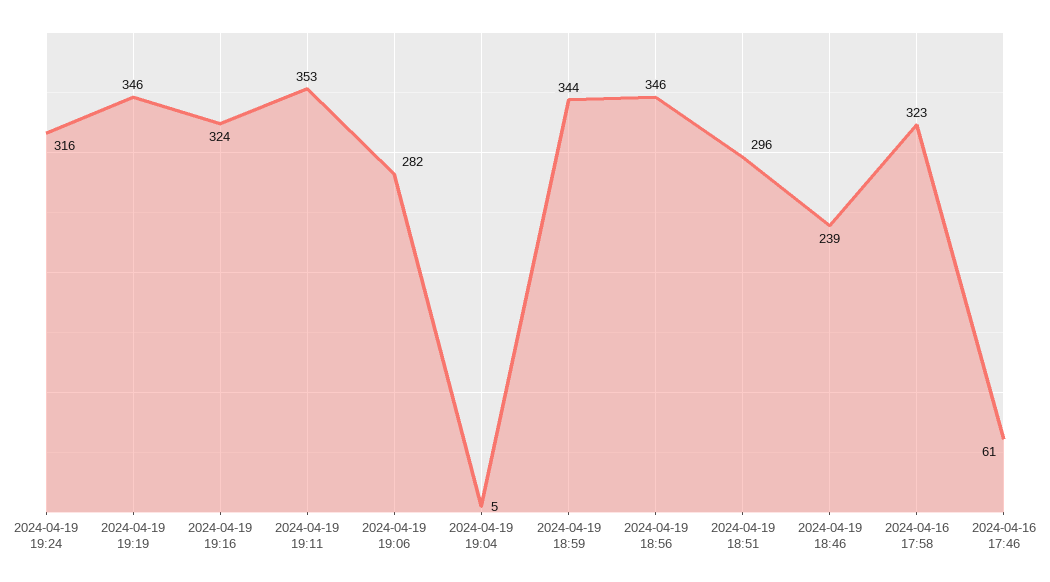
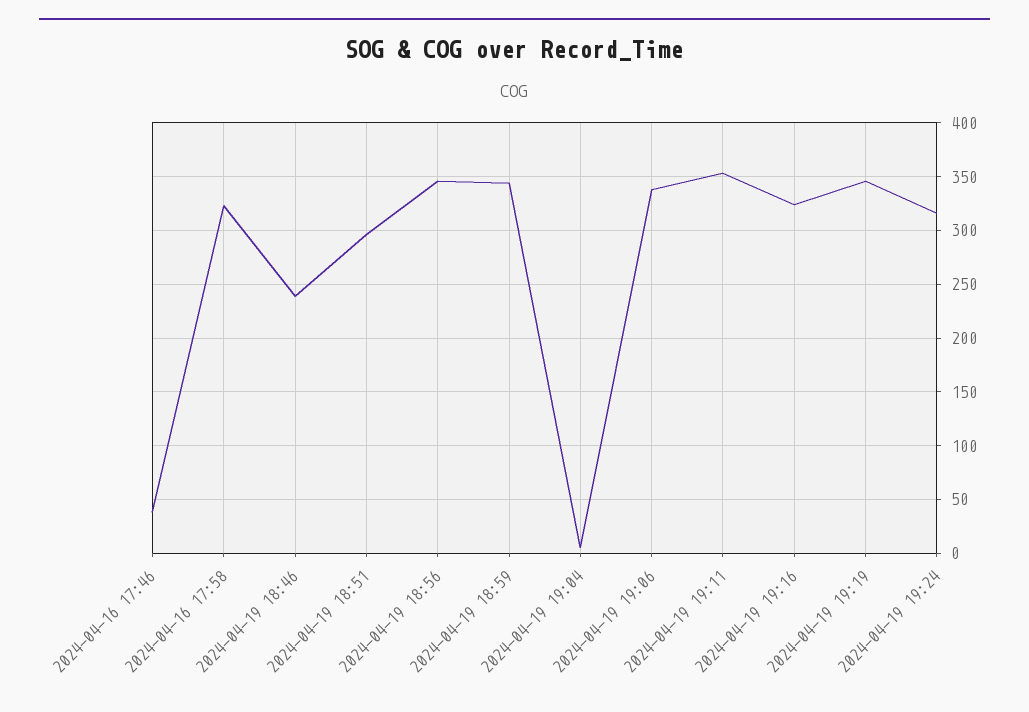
2024-04-19 19:06: 282 -> 340
2024-04-16 17:46: 61 -> 40

